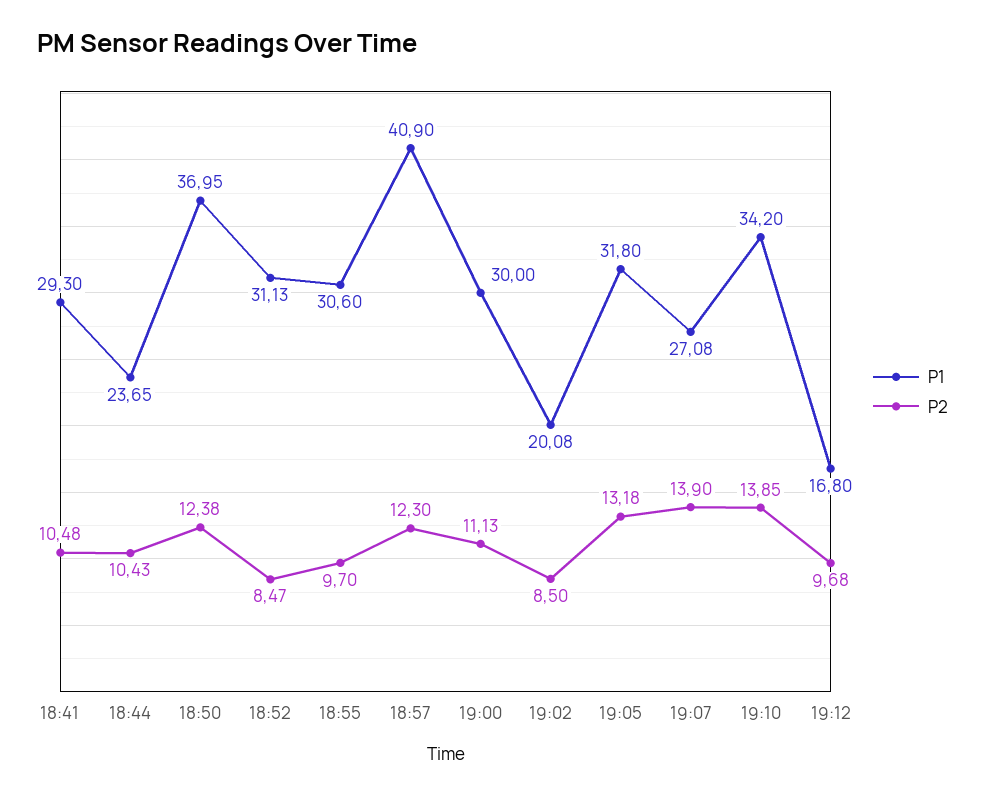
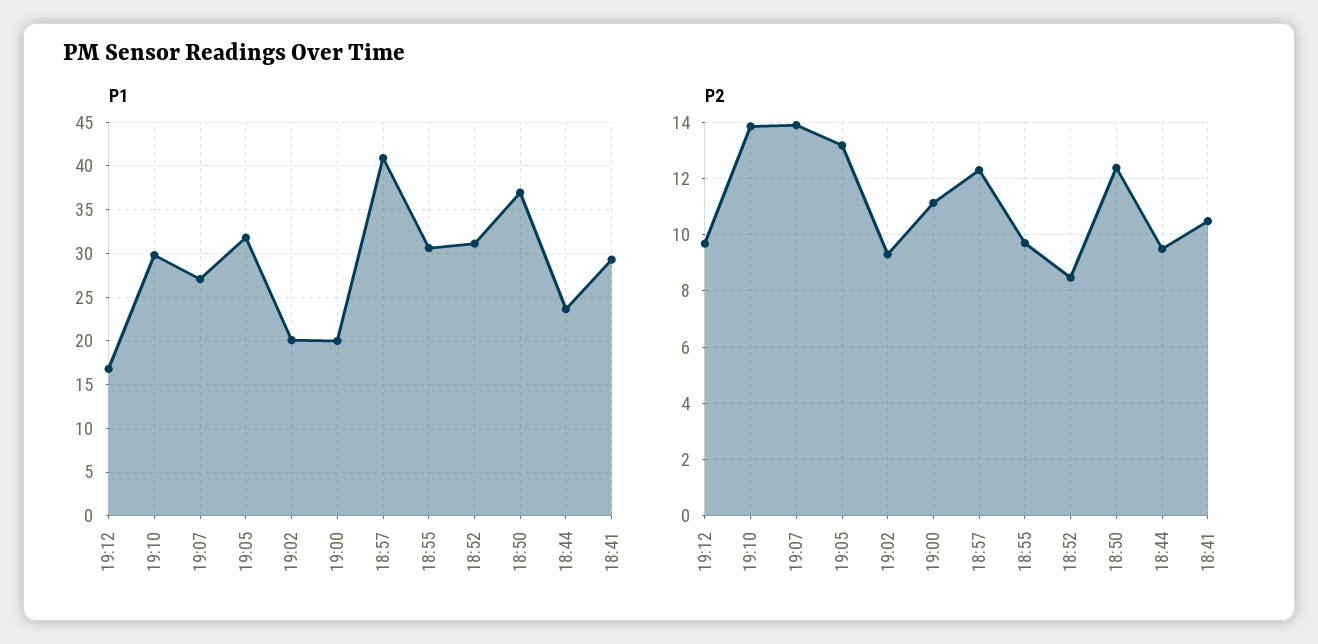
P2, 18:44: 10.43 -> 9.5
P1, 19:00: 30 -> 20
P2, 19:02: 8.5 -> 9.25
P1, 19:10: 34.2 -> 30

